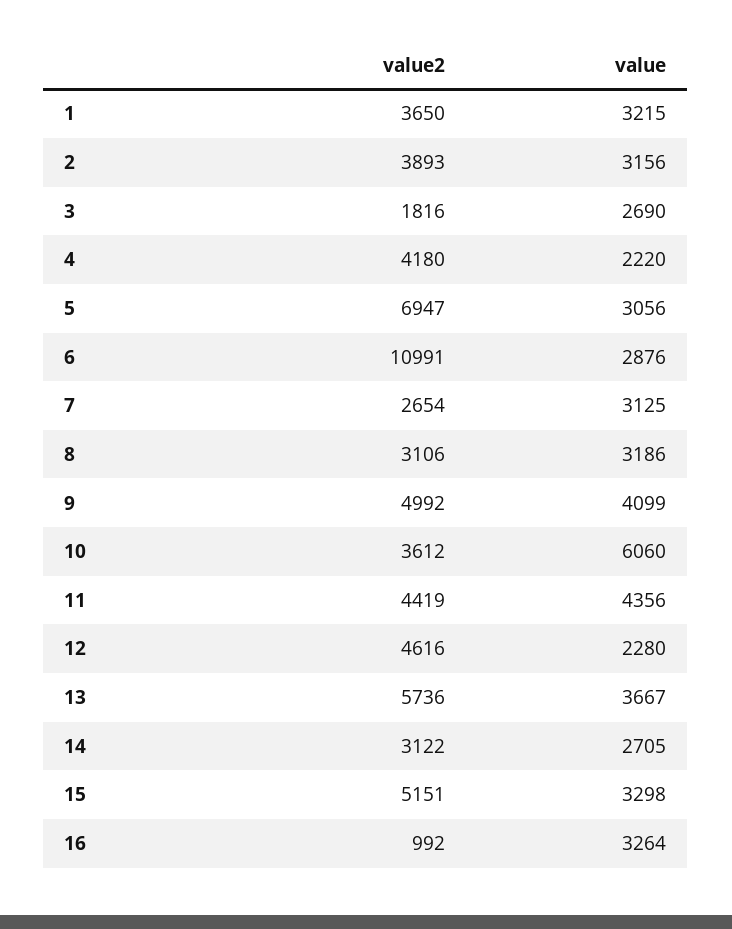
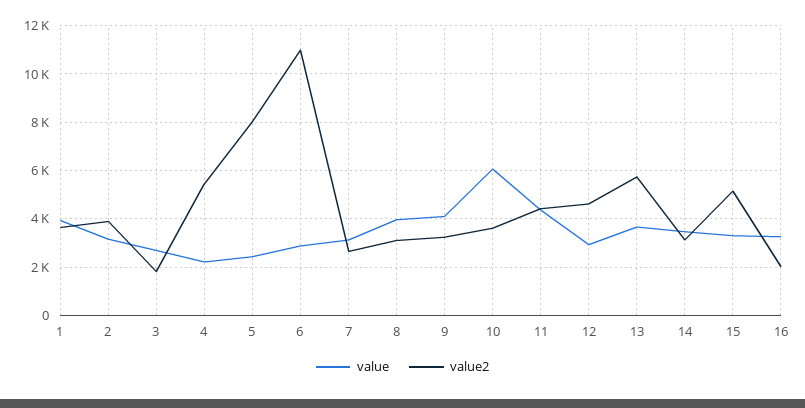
value, 1: 3215 -> 4000
value2, 4: 4180 -> 5500
value2, 5: 6947 -> 8000
value, 5: 3056 -> 2500
value, 8: 3186 -> 4000
value2, 9: 4992 -> 3250
value, 12: 2280 -> 3000
value, 14: 2705 -> 3500
value2, 16: 992 -> 2000

